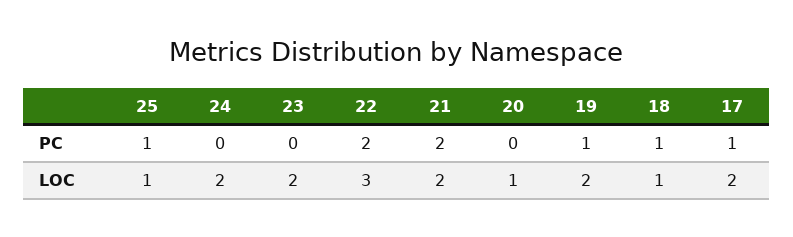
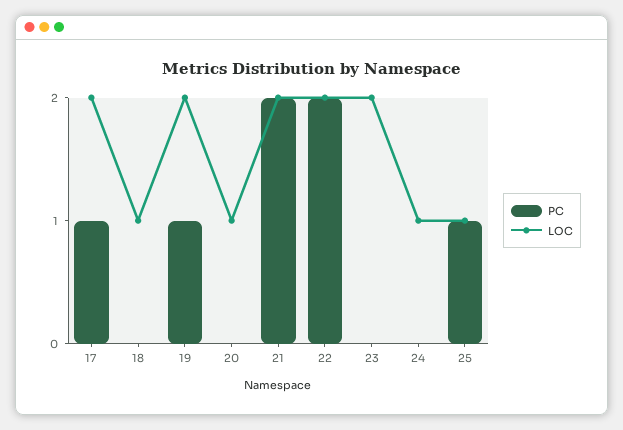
PC, 18: 1 -> 0
LOC, 24: 2 -> 1
LOC, 22: 3 -> 2

